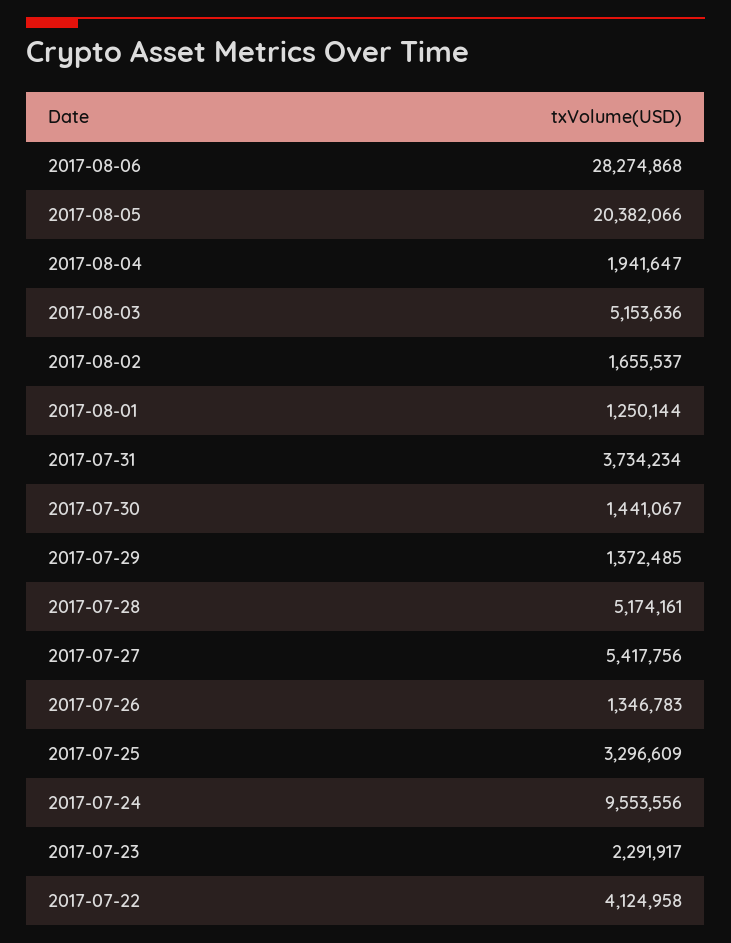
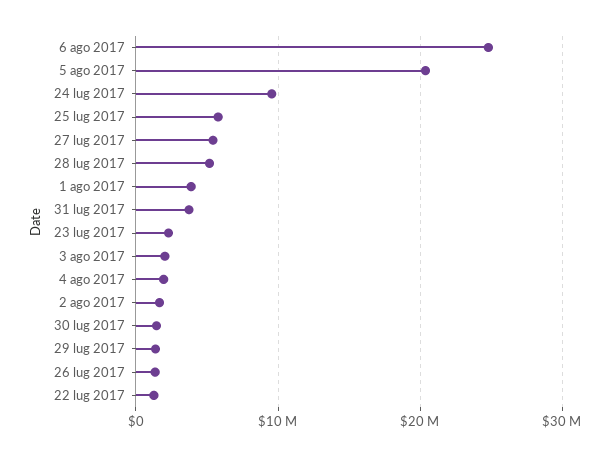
2017-08-06: 28274868 -> 25000000
2017-08-03: 5153636 -> 2000000
2017-08-01: 1250144 -> 4000000
2017-07-25: 3296609 -> 6000000
2017-07-22: 4124958 -> 1000000

